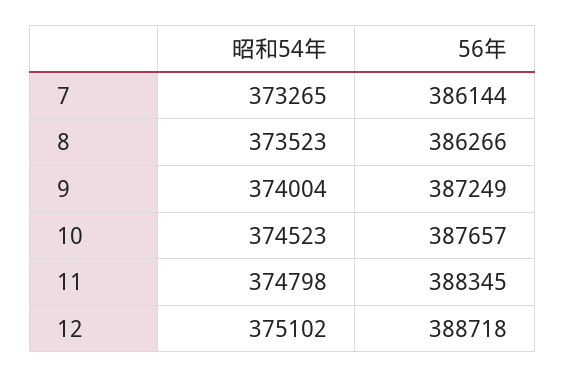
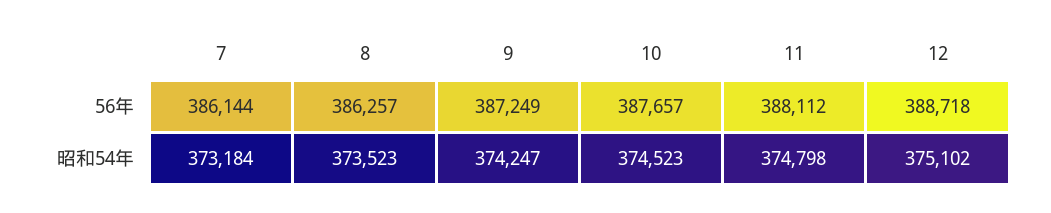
昭和54年, 7: 373265 -> 373184
56年, 8: 386266 -> 386257
昭和54年, 9: 374004 -> 374247
56年, 11: 388345 -> 388112

